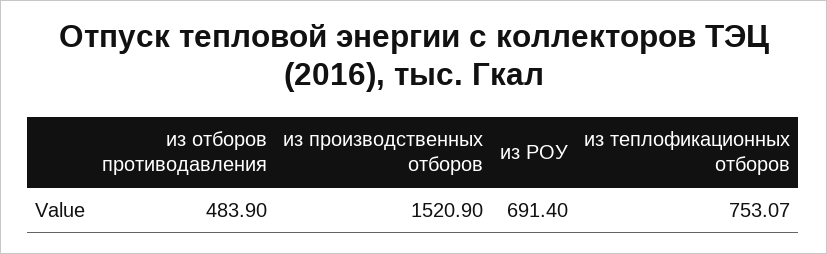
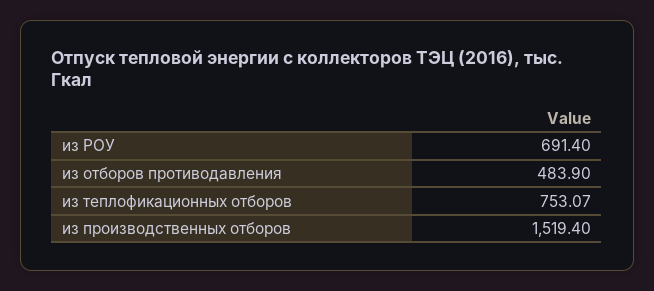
из производственных отборов: 1520.9 -> 1519.4

